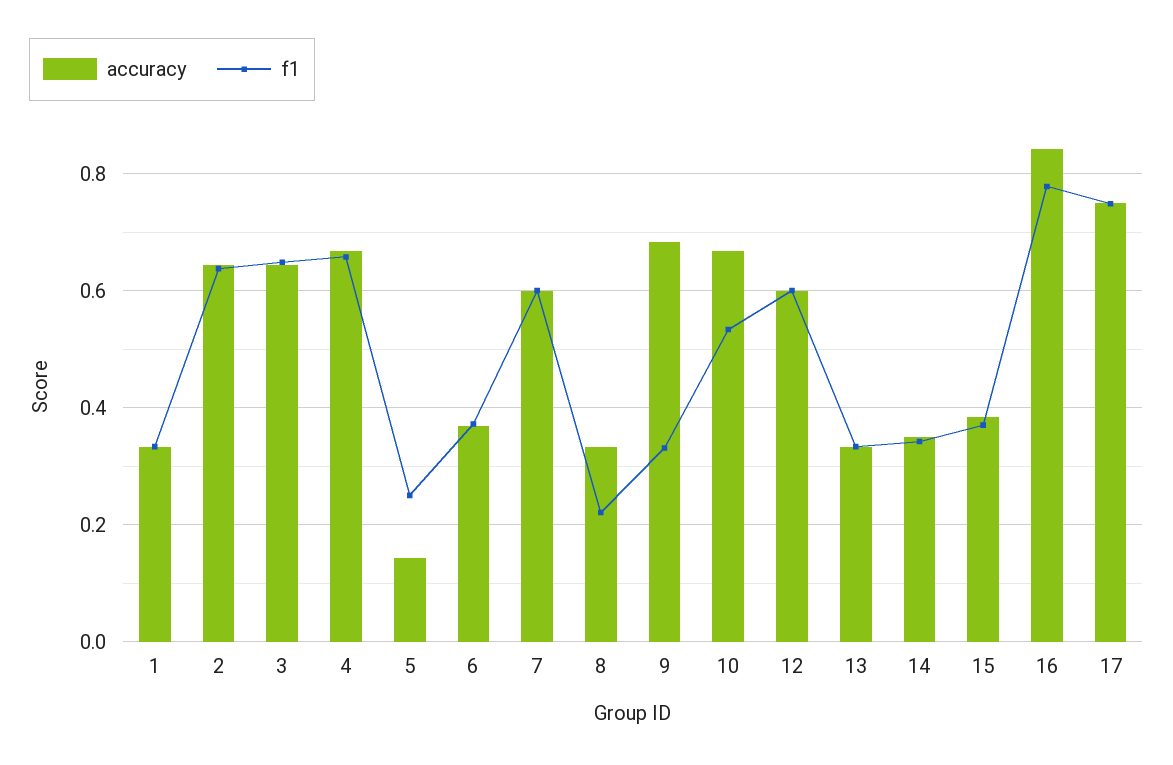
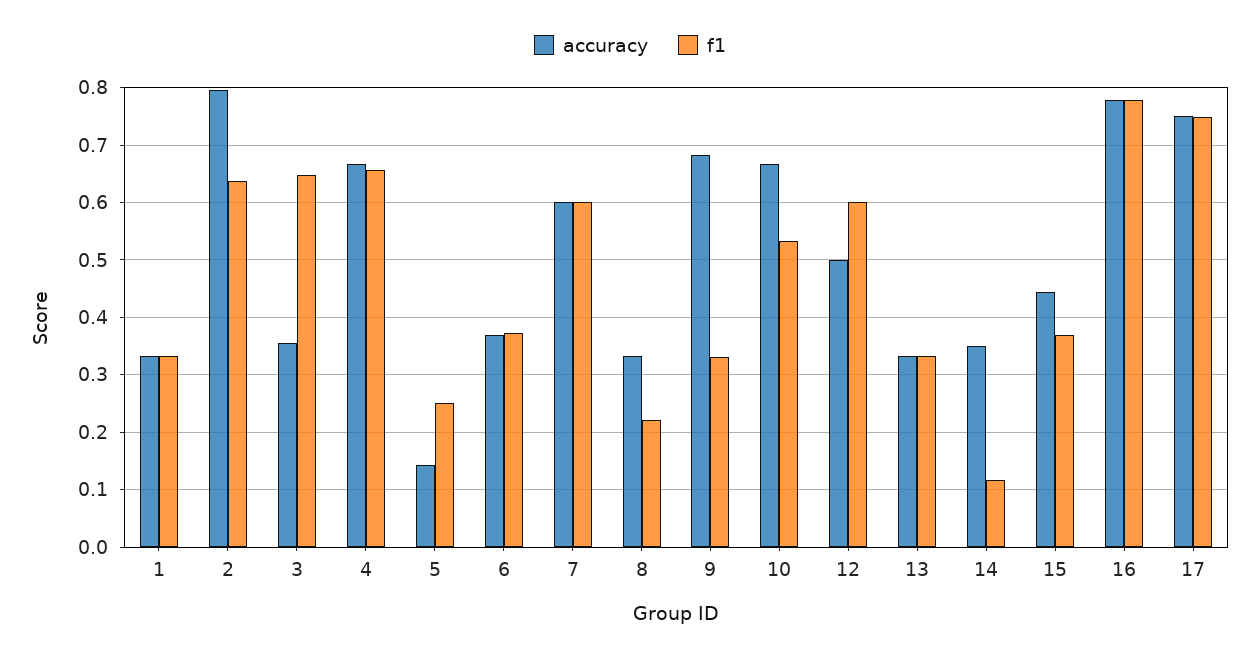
accuracy, 2: 0.64 -> 0.8
accuracy, 3: 0.64 -> 0.36
accuracy, 12: 0.6 -> 0.5
f1, 14: 0.34 -> 0.12
accuracy, 15: 0.38 -> 0.44
accuracy, 16: 0.84 -> 0.78

